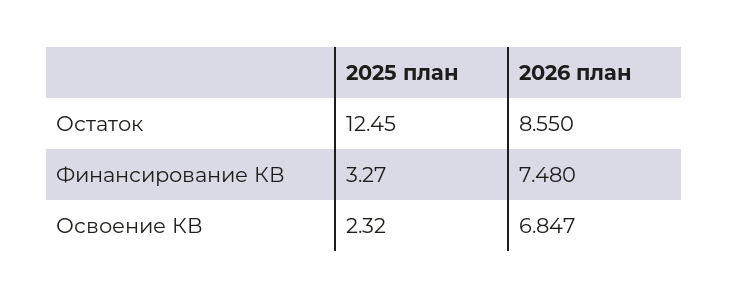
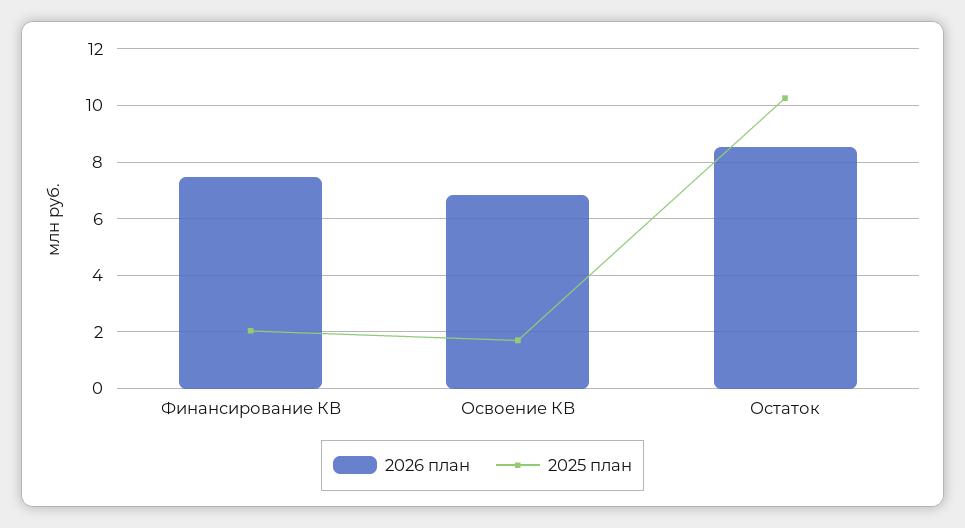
2025 план, Остаток: 12.45 -> 10.25
2025 план, Финансирование КВ: 3.27 -> 2
2025 план, Освоение КВ: 2.32 -> 1.75

